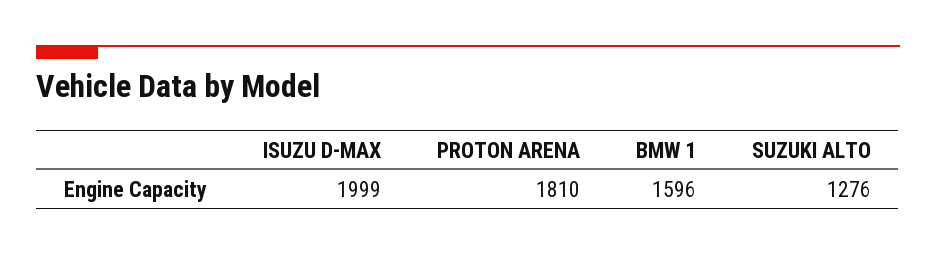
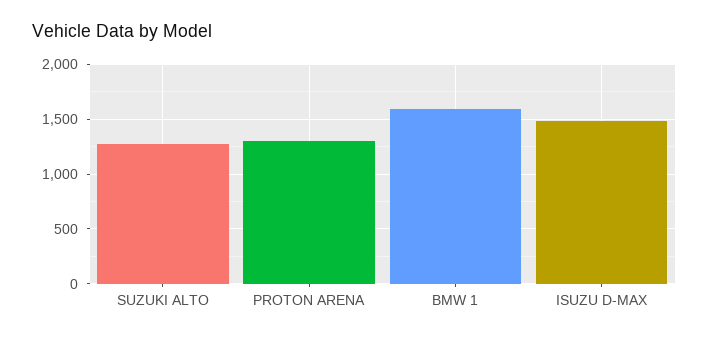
ISUZU D-MAX: 1999 -> 1500
PROTON ARENA: 1810 -> 1300

